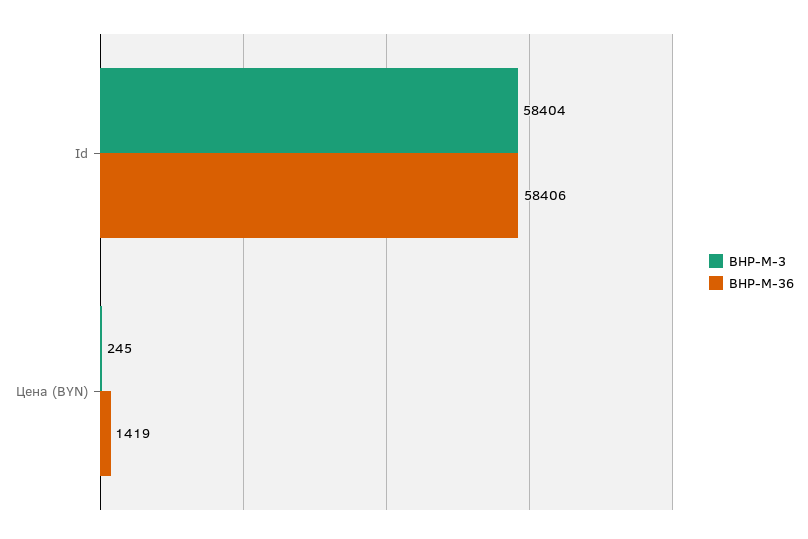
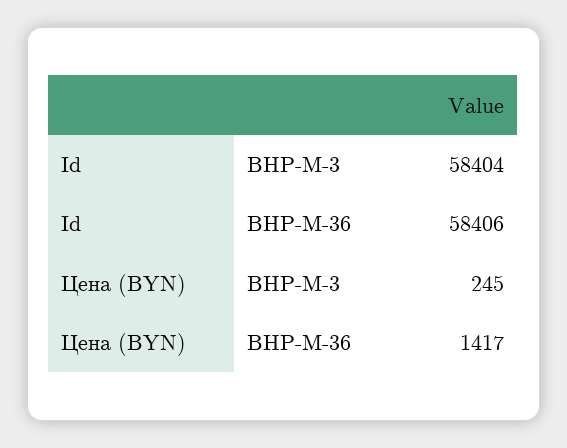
BHP-M-36, Цена (BYN): 1419 -> 1417

